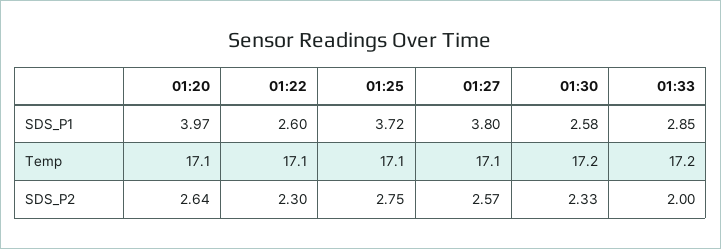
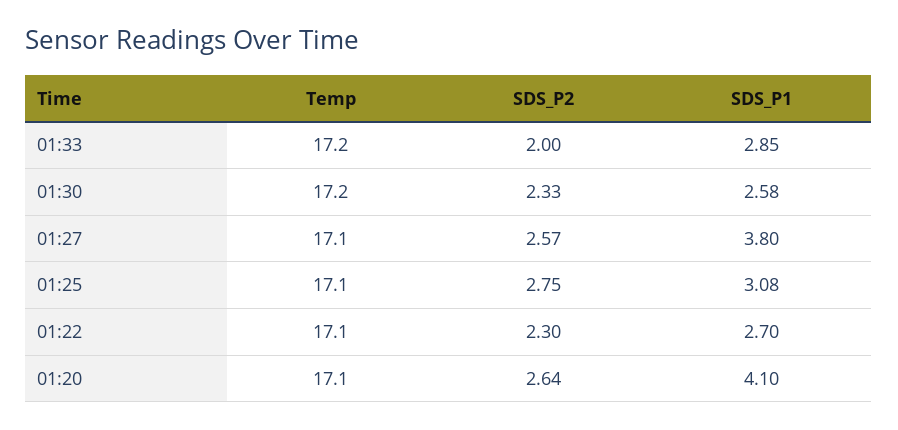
01:20, SDS_P1: 3.97 -> 4.1
01:22, SDS_P1: 2.6 -> 2.7
01:25, SDS_P1: 3.72 -> 3.08

